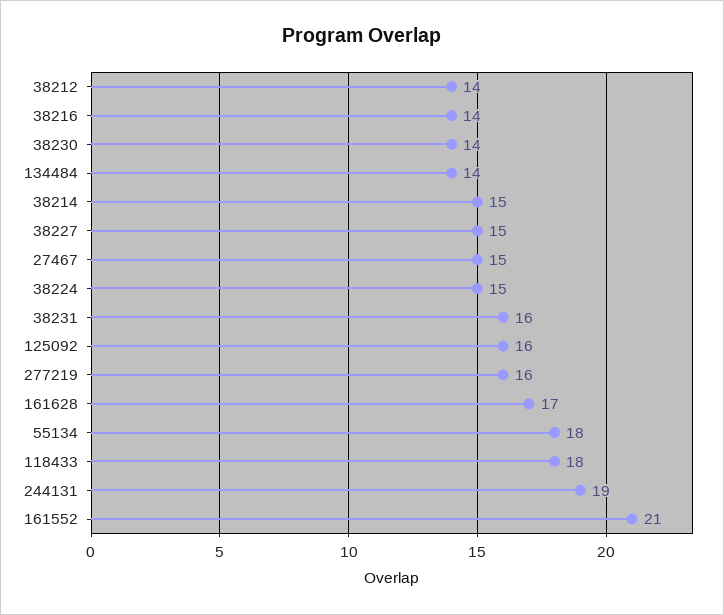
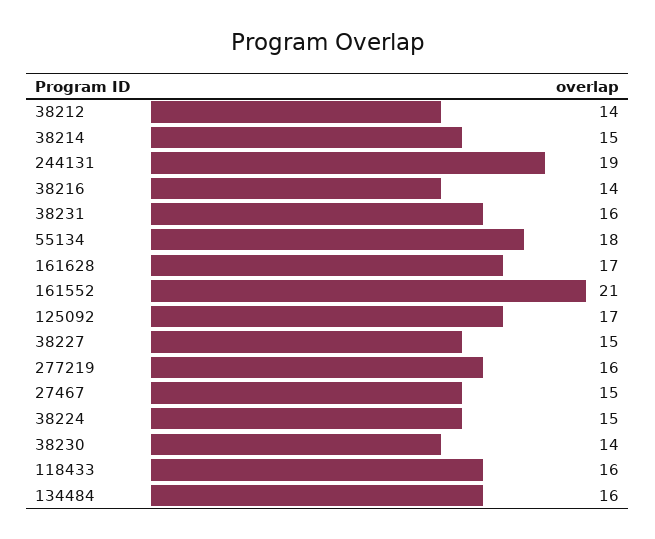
134484: 14 -> 16
125092: 16 -> 17
118433: 18 -> 16

